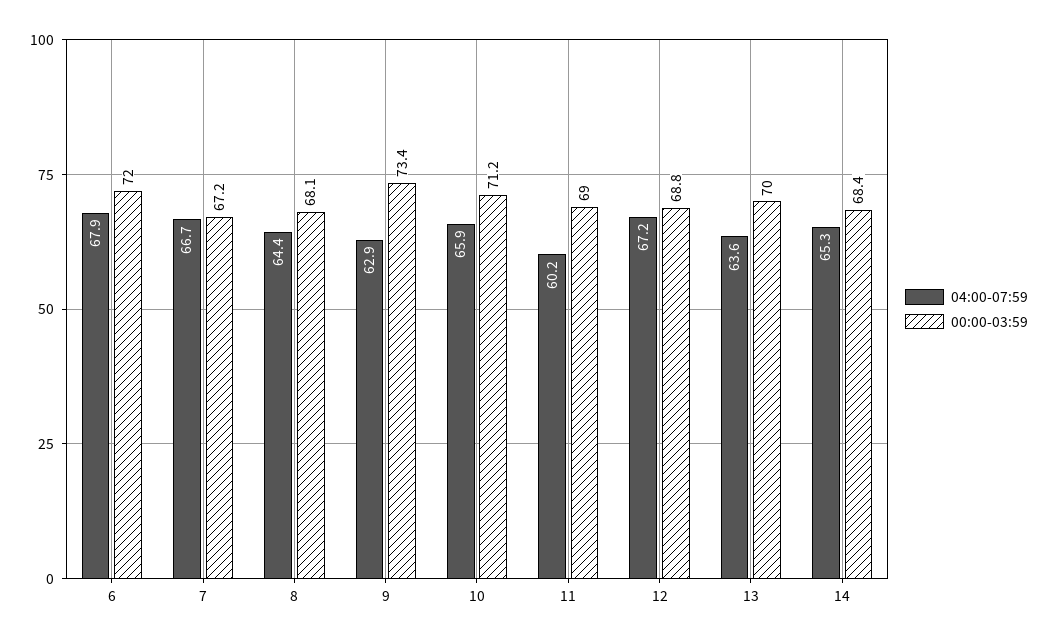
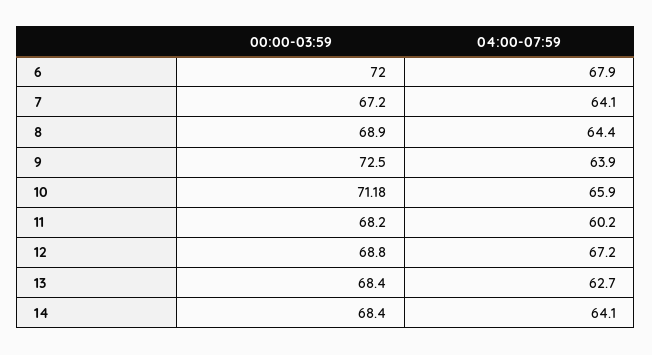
04:00-07:59, 7: 66.7 -> 64.1
00:00-03:59, 8: 68.1 -> 68.9
04:00-07:59, 9: 62.9 -> 63.9
00:00-03:59, 9: 73.4 -> 72.5
00:00-03:59, 11: 69 -> 68.2
04:00-07:59, 13: 63.6 -> 62.7
00:00-03:59, 13: 70 -> 68.4
04:00-07:59, 14: 65.3 -> 64.1

